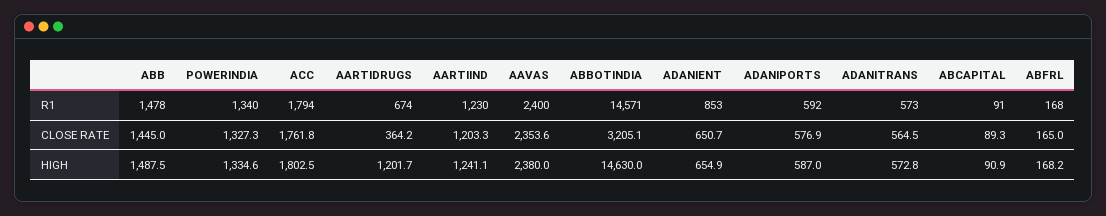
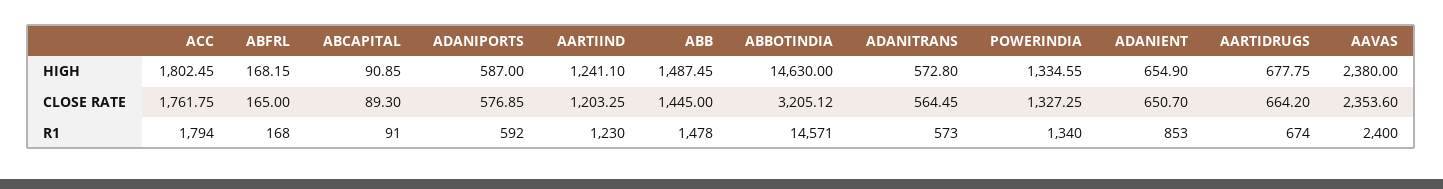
AARTIDRUGS, CLOSE RATE: 364.2 -> 664.2
AARTIDRUGS, HIGH: 1201.7 -> 677.75

